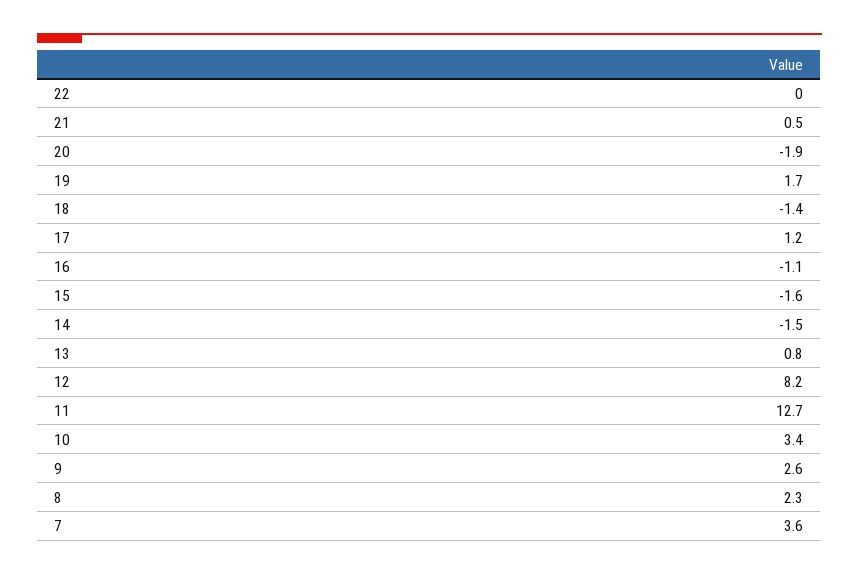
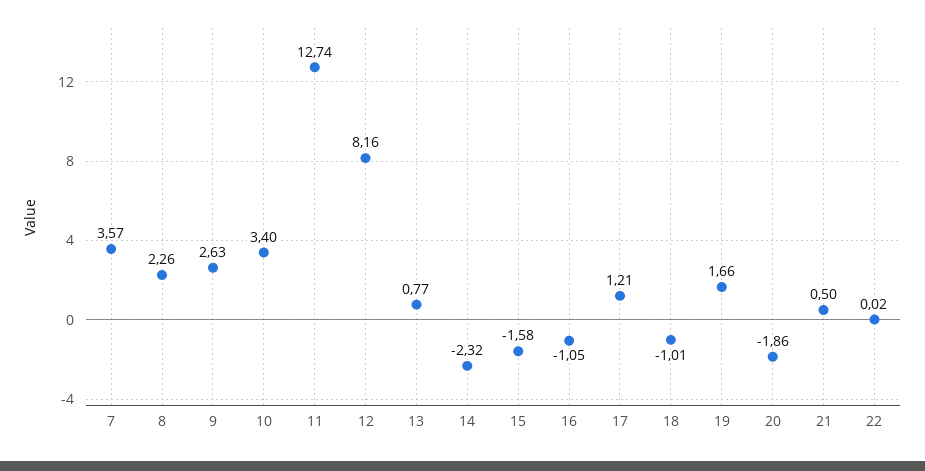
18: -1.4 -> -1.01
14: -1.5 -> -2.32

